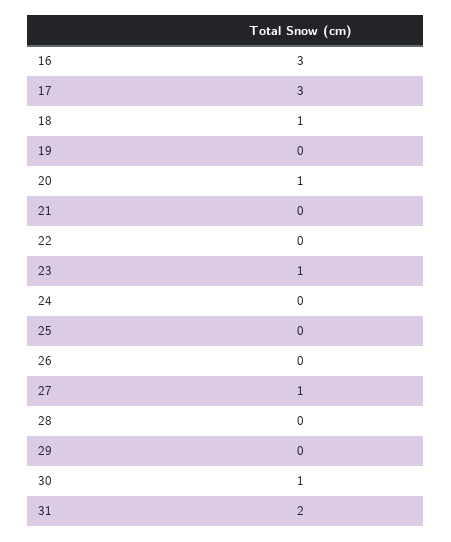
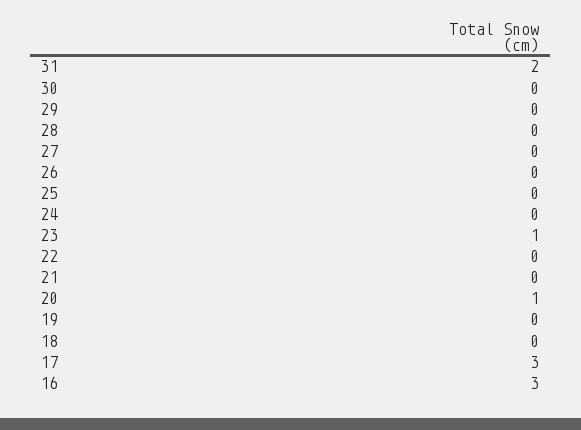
18: 1 -> 0
27: 1 -> 0
30: 1 -> 0

